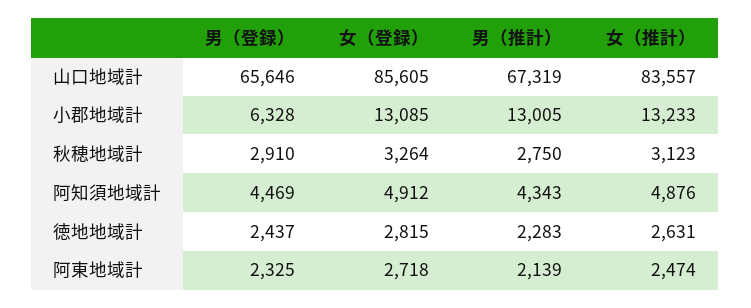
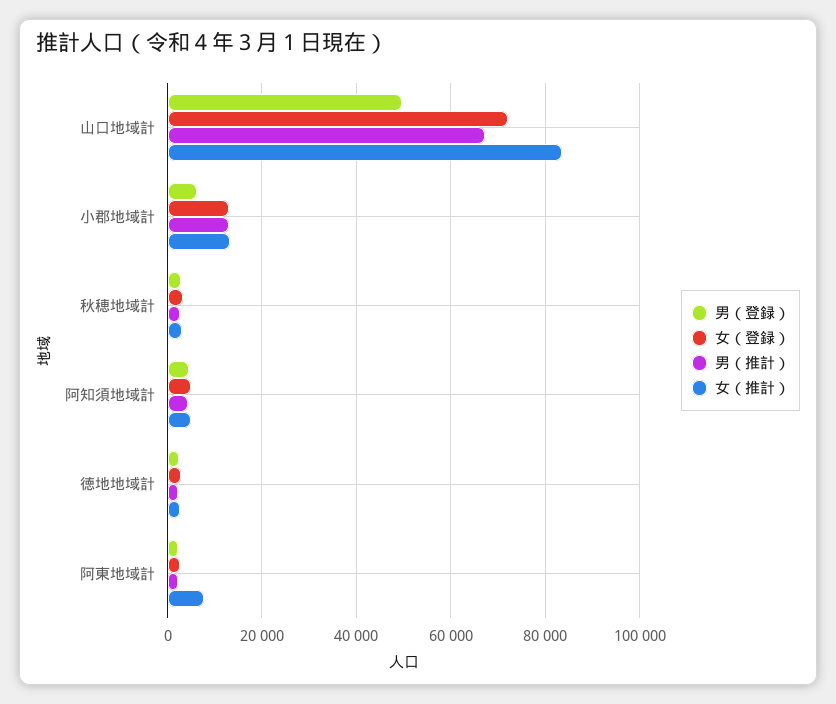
男（登録）, 山口地域計: 65646 -> 50000
女（登録）, 山口地域計: 85605 -> 72000
女（推計）, 阿東地域計: 2474 -> 8000

